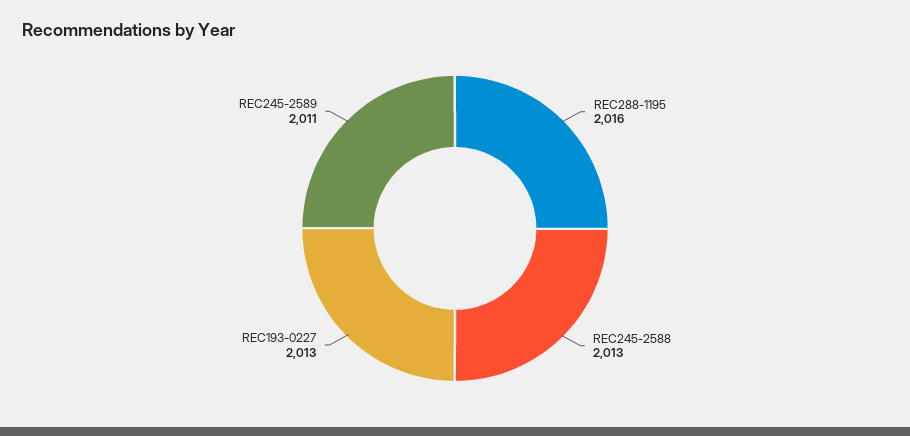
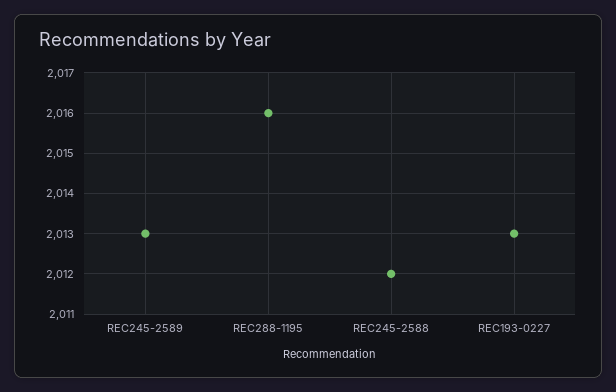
REC245-2588: 2013 -> 2012
REC245-2589: 2011 -> 2013

